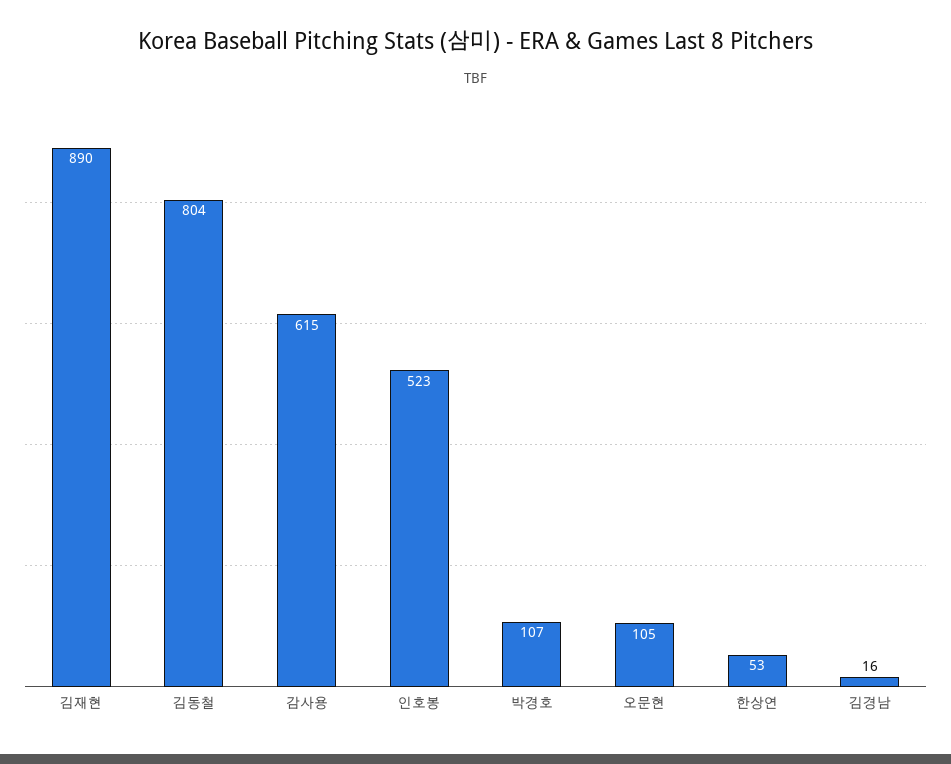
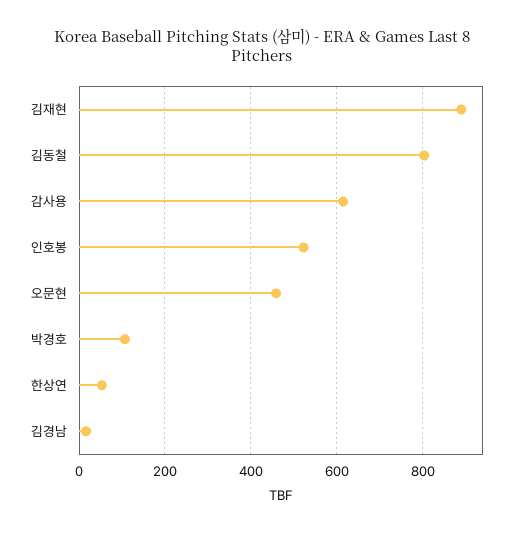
오문현: 105 -> 460

